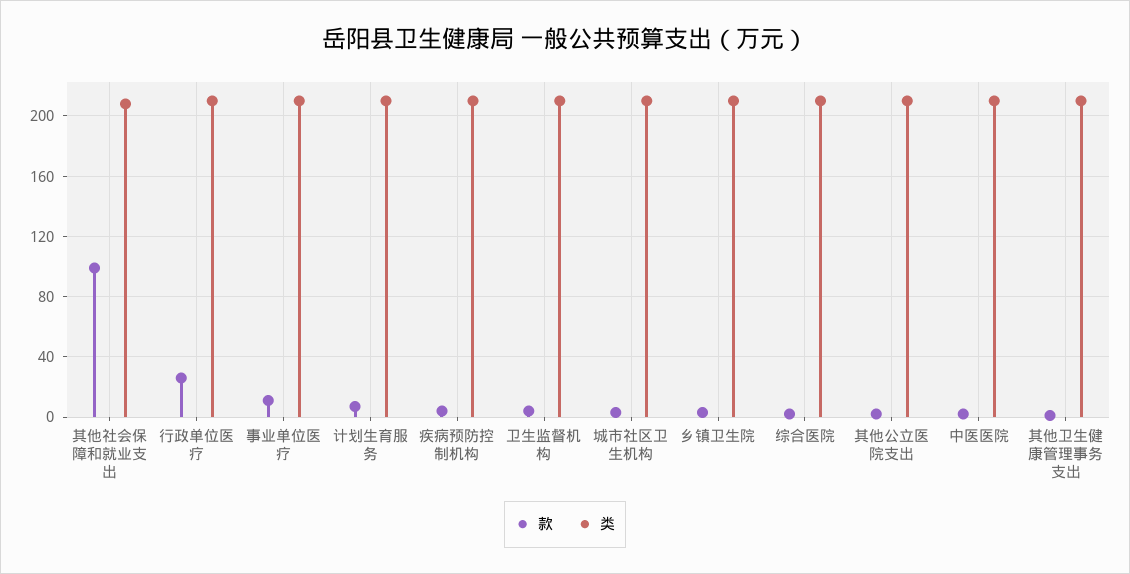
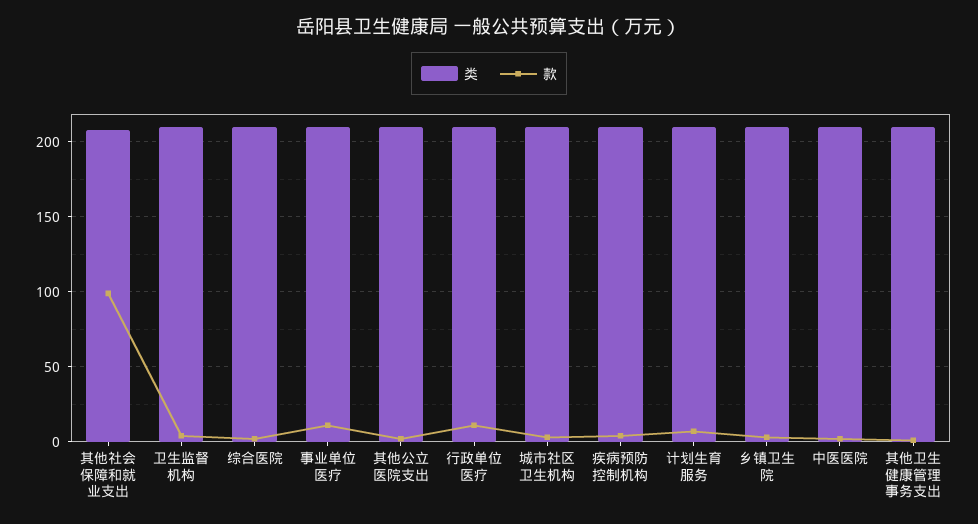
款, 行政单位医疗: 25 -> 10

